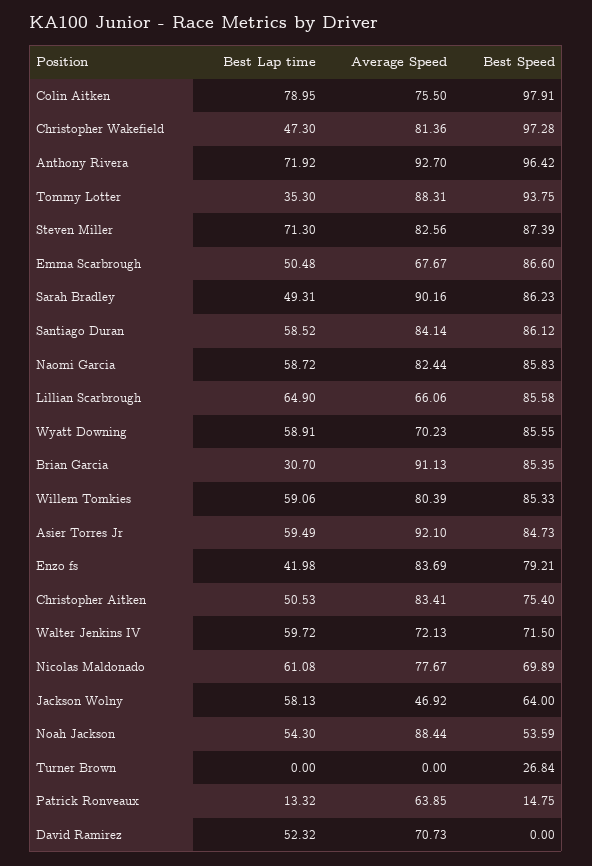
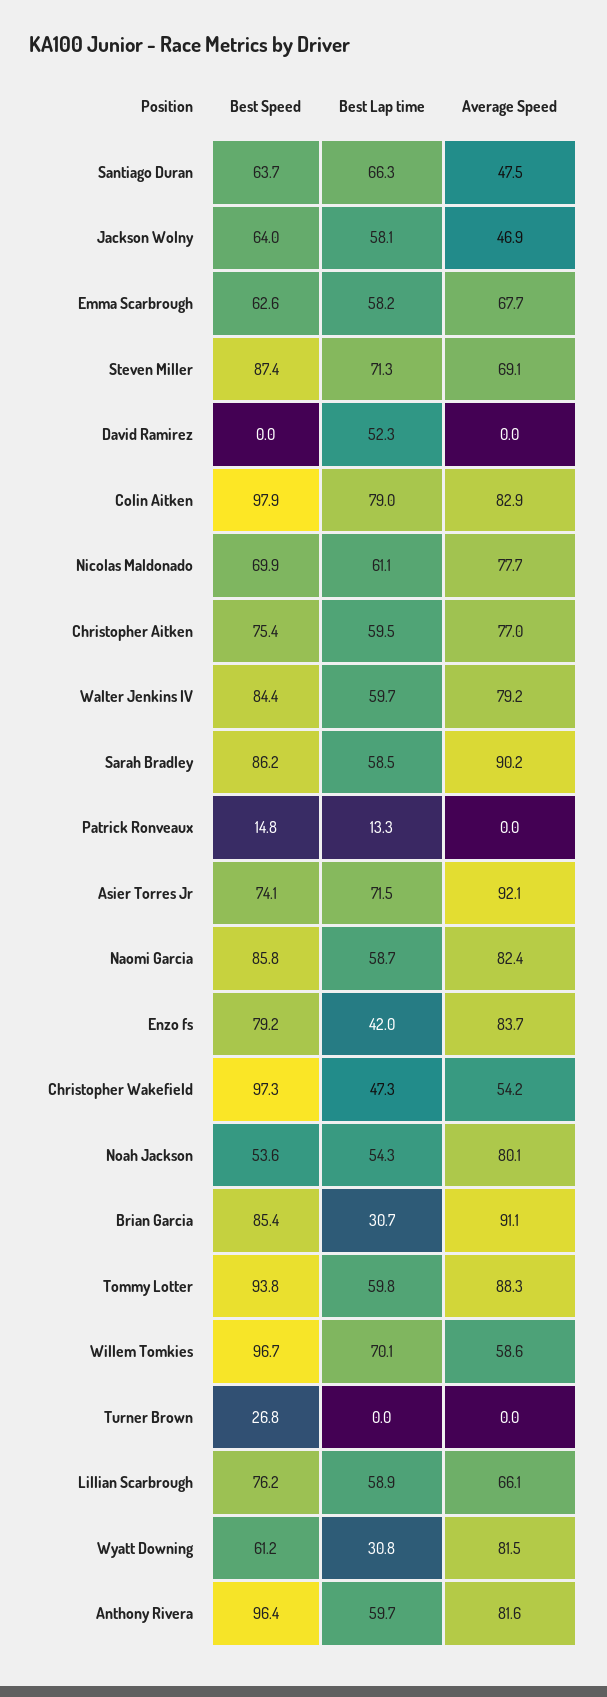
Average Speed, Colin Aitken: 75.5 -> 82.9
Average Speed, Christopher Wakefield: 81.36 -> 54.2
Best Lap time, Anthony Rivera: 71.92 -> 59.7
Average Speed, Anthony Rivera: 92.7 -> 81.6
Best Lap time, Tommy Lotter: 35.3 -> 59.8
Average Speed, Steven Miller: 82.56 -> 69.1
Best Lap time, Emma Scarbrough: 50.48 -> 58.2
Best Speed, Emma Scarbrough: 86.6 -> 62.6
Best Lap time, Sarah Bradley: 49.31 -> 58.5
Best Lap time, Santiago Duran: 58.52 -> 66.3
Average Speed, Santiago Duran: 84.14 -> 47.5
Best Speed, Santiago Duran: 86.12 -> 63.7
Best Lap time, Lillian Scarbrough: 64.9 -> 58.9
Best Speed, Lillian Scarbrough: 85.58 -> 76.2
Best Lap time, Wyatt Downing: 58.91 -> 30.8
Average Speed, Wyatt Downing: 70.23 -> 81.5
Best Speed, Wyatt Downing: 85.55 -> 61.2
Best Lap time, Willem Tomkies: 59.06 -> 70.1
Average Speed, Willem Tomkies: 80.39 -> 58.6
Best Speed, Willem Tomkies: 85.33 -> 96.7
Best Lap time, Asier Torres Jr: 59.49 -> 71.5
Best Speed, Asier Torres Jr: 84.73 -> 74.1
Best Lap time, Christopher Aitken: 50.53 -> 59.5
Average Speed, Christopher Aitken: 83.41 -> 77
Average Speed, Walter Jenkins IV: 72.13 -> 79.2
Best Speed, Walter Jenkins IV: 71.5 -> 84.4
Average Speed, Noah Jackson: 88.44 -> 80.1
Average Speed, Patrick Ronveaux: 63.85 -> 0
Average Speed, David Ramirez: 70.73 -> 0

